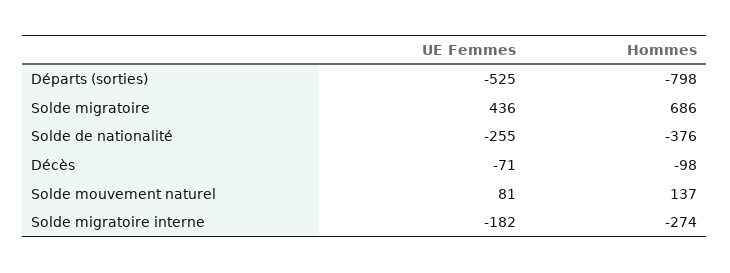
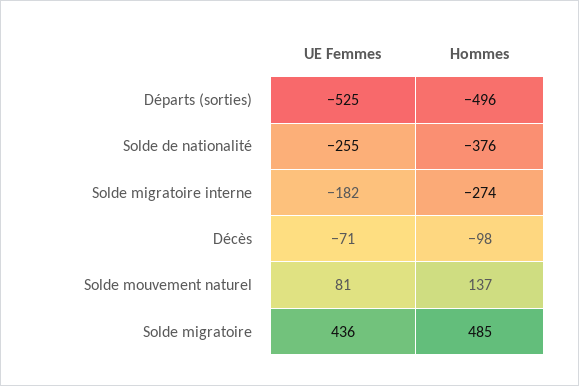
Hommes, Départs (sorties): -798 -> -496
Hommes, Solde migratoire: 686 -> 485

